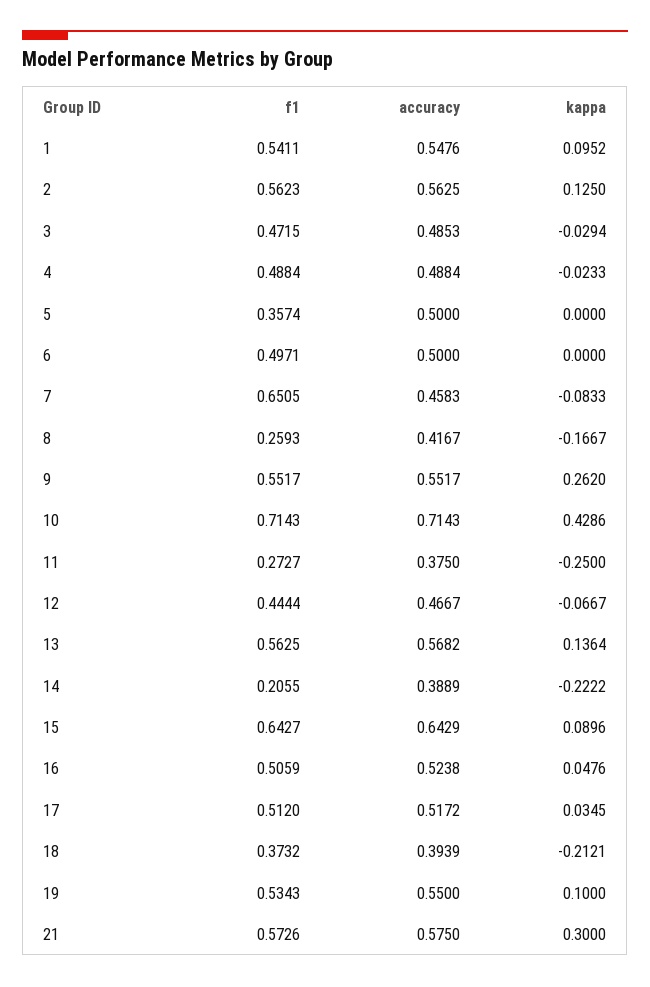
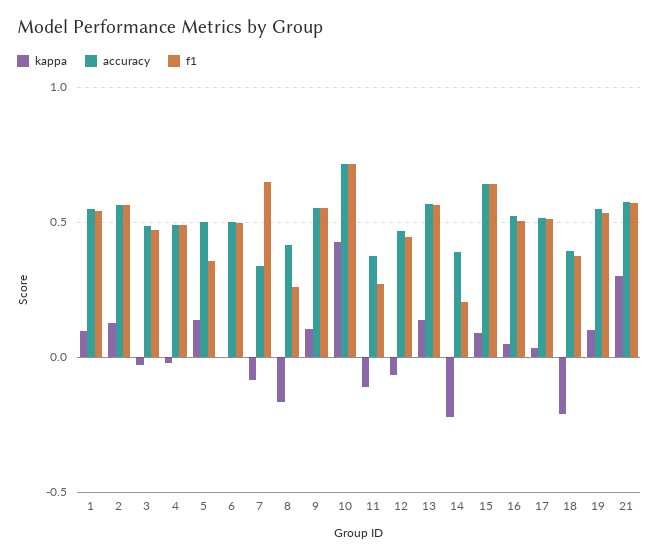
kappa, 5: 0 -> 0.15
accuracy, 7: 0.4583 -> 0.35
kappa, 9: 0.262 -> 0.1
kappa, 11: -0.25 -> -0.1

